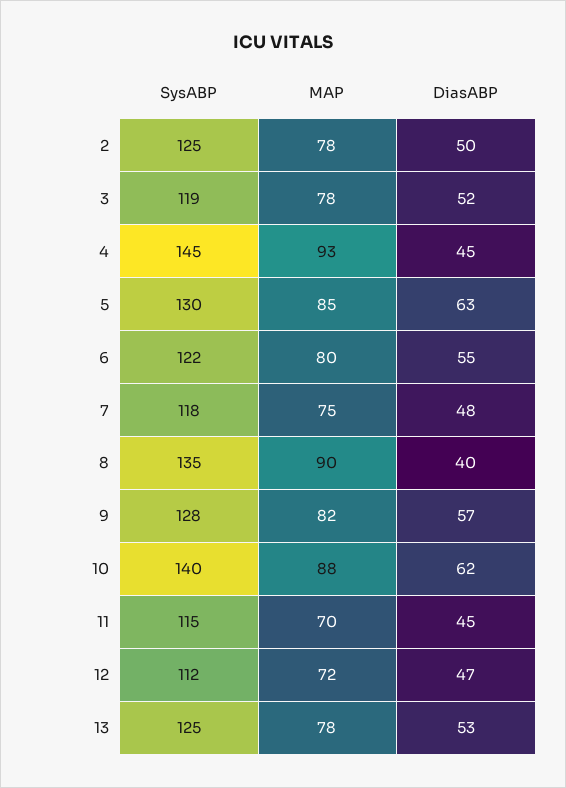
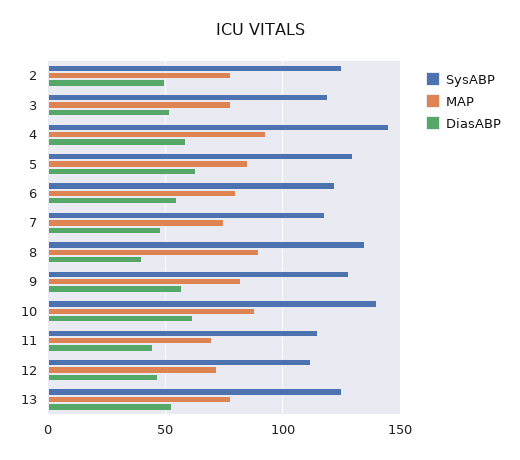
DiasABP, 4: 45 -> 60

